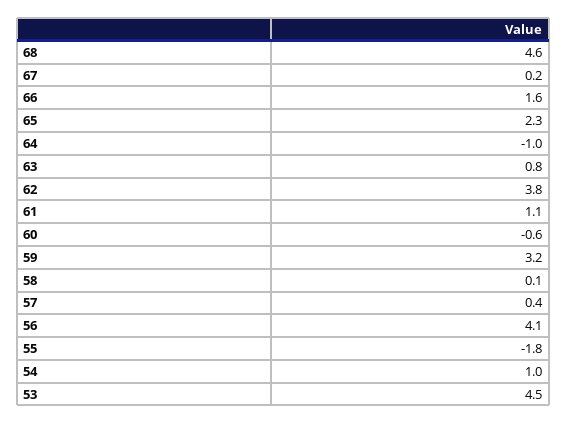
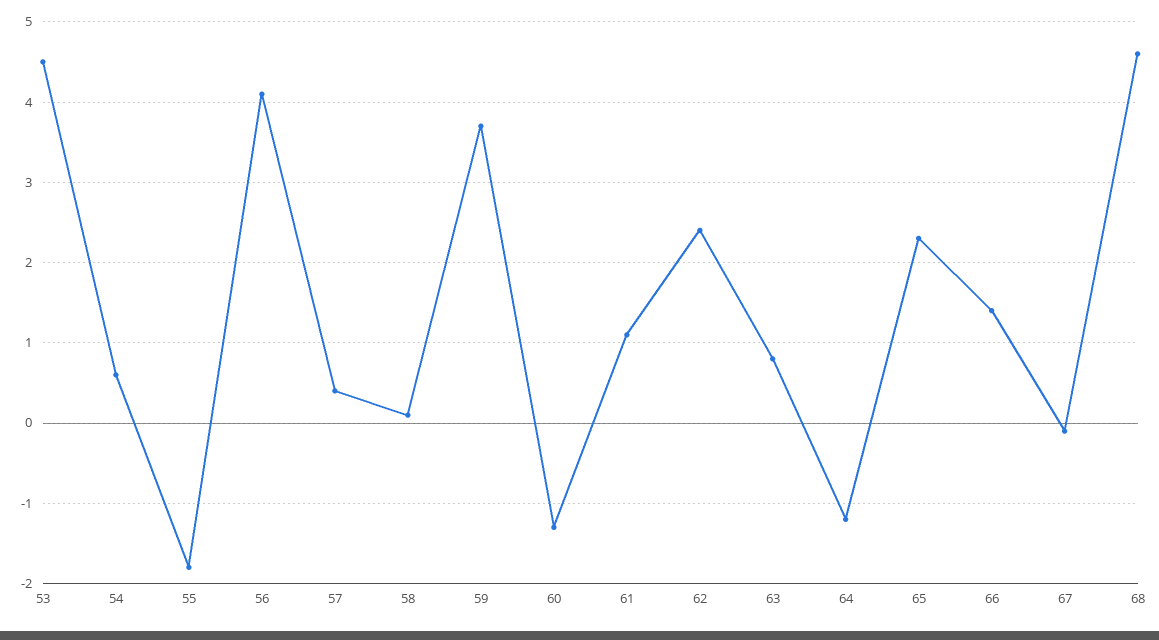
67: 0.2 -> -0.1
66: 1.6 -> 1.4
64: -1 -> -1.2
62: 3.8 -> 2.4
60: -0.6 -> -1.3
59: 3.2 -> 3.7
54: 1 -> 0.6

